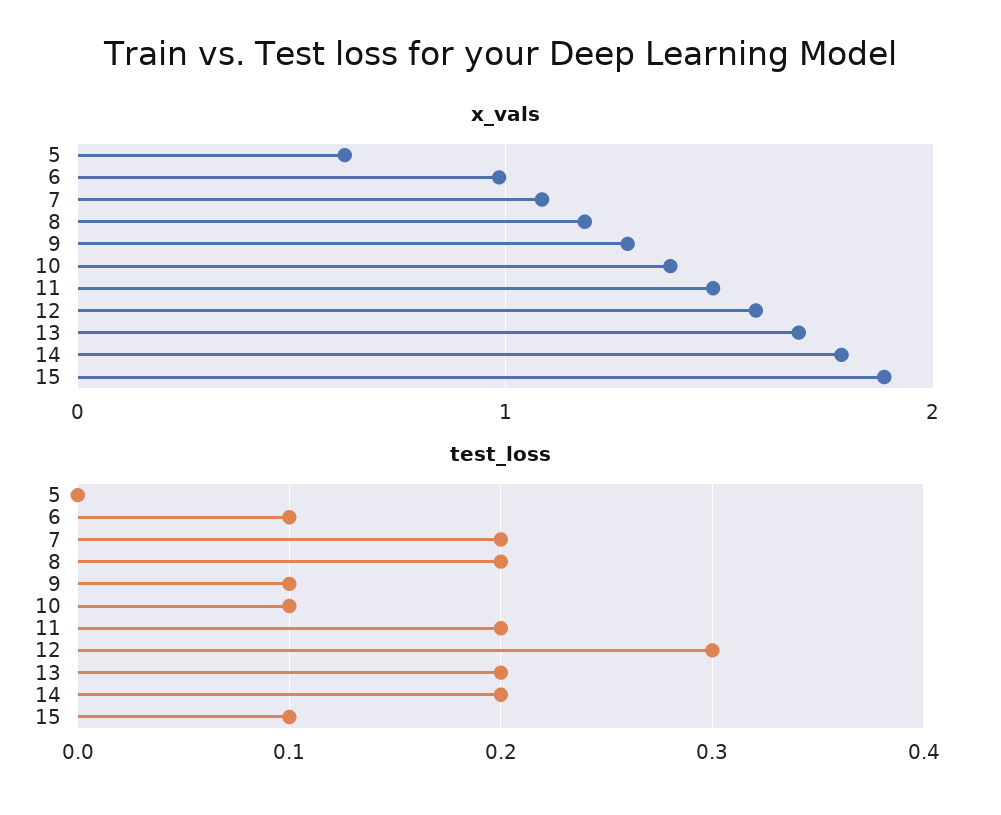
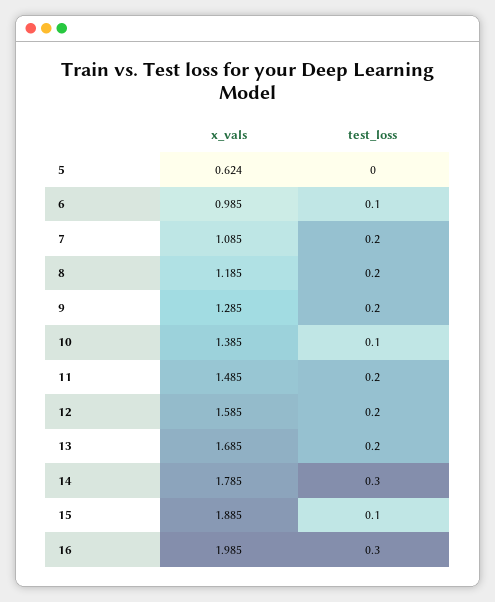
test_loss, 9: 0.1 -> 0.2
test_loss, 12: 0.3 -> 0.2
test_loss, 14: 0.2 -> 0.3
x_vals, 16: none -> 1.985
test_loss, 16: none -> 0.3

